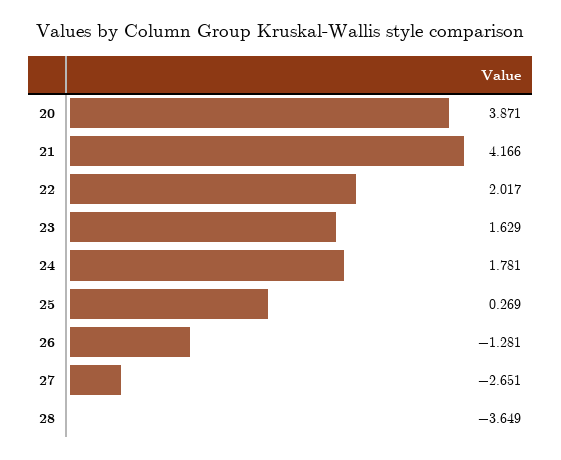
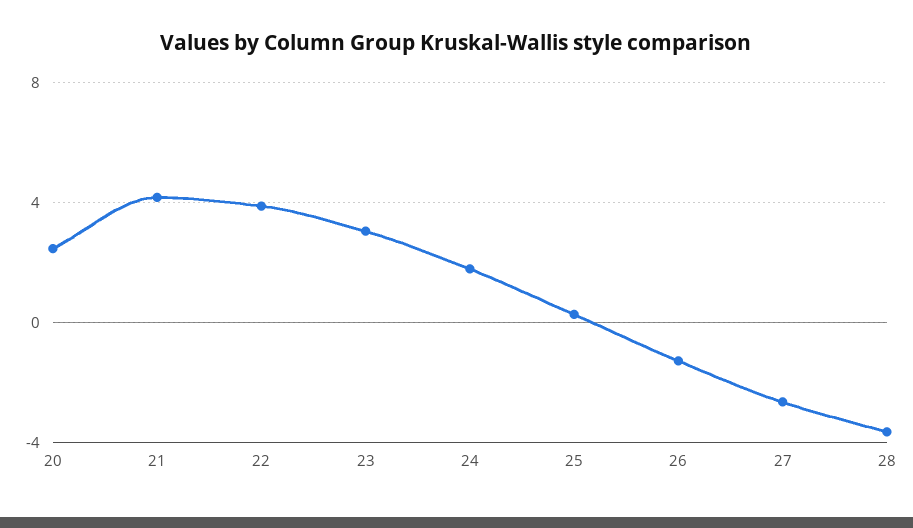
20: 3.871 -> 2.5
22: 2.017 -> 4
23: 1.629 -> 3

